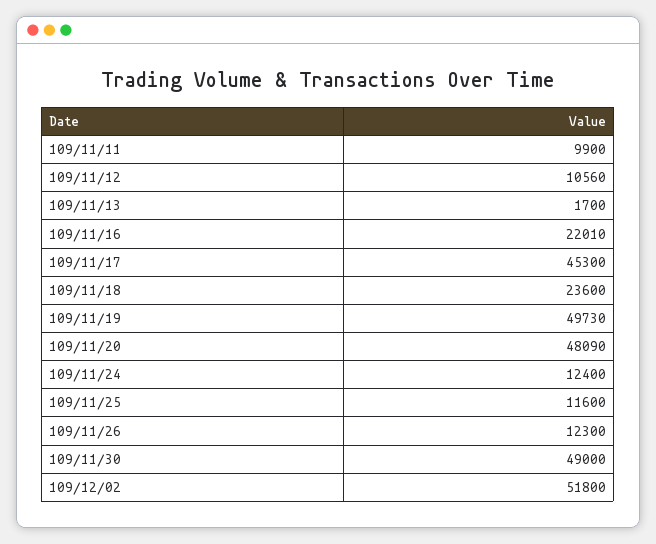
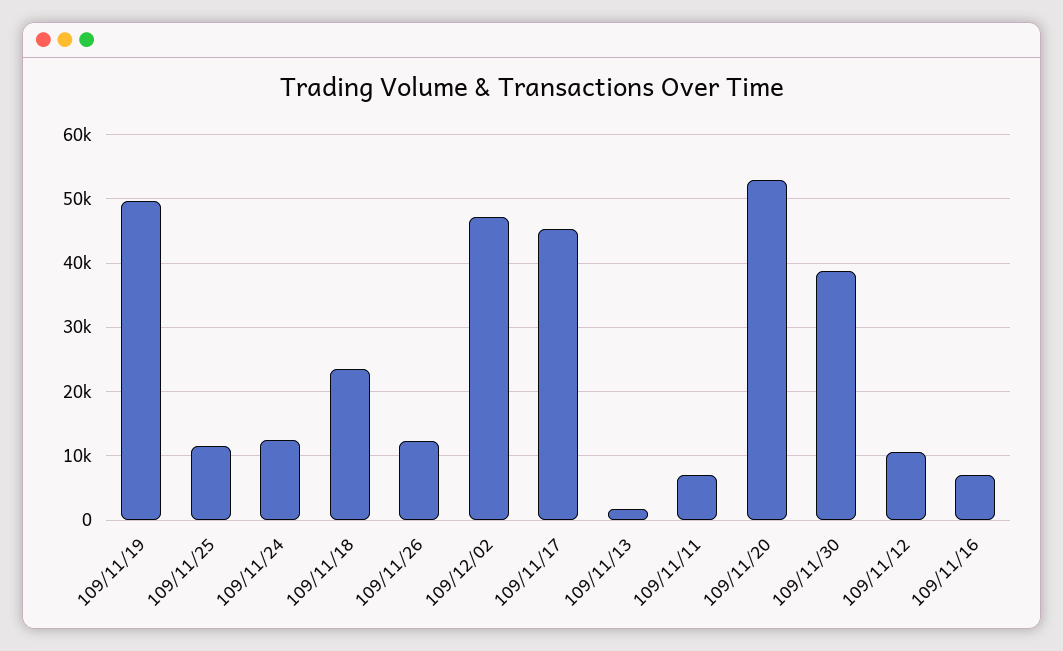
109/11/11: 9900 -> 7000
109/11/16: 22010 -> 7000
109/11/20: 48090 -> 53000
109/11/30: 49000 -> 39000
109/12/02: 51800 -> 47000

